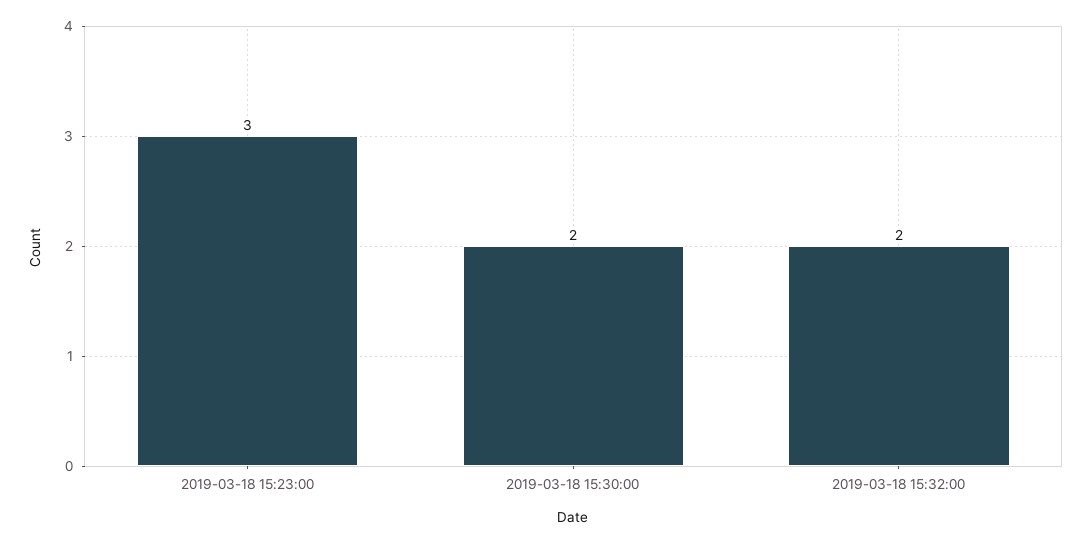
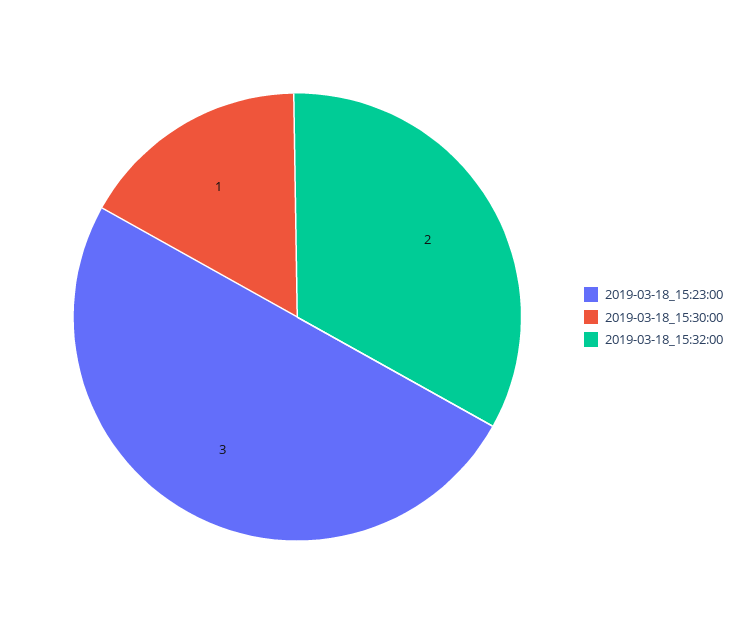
2019-03-18 15:30:00: 2 -> 1

